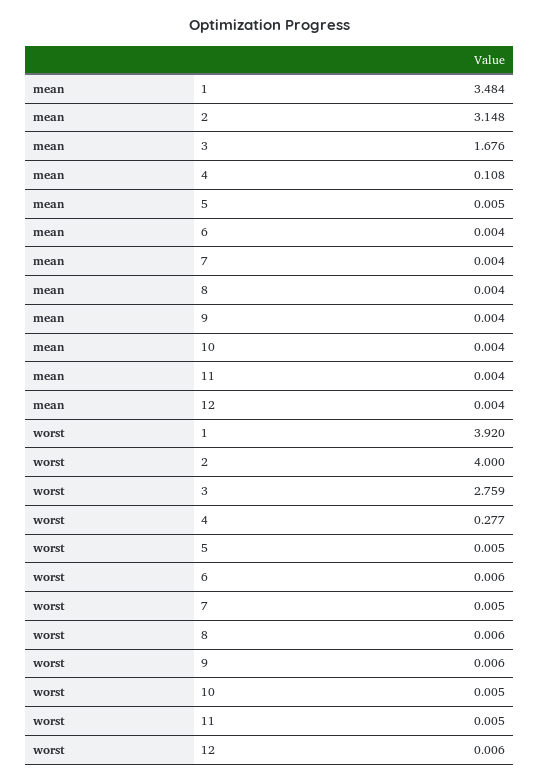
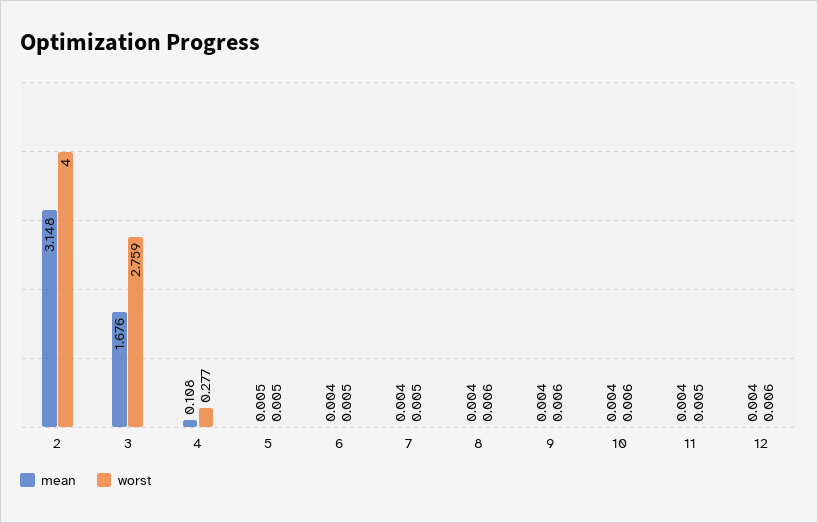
mean, 1: 3.484 -> none
worst, 1: 3.92 -> none
worst, 6: 0.006 -> 0.005
worst, 10: 0.005 -> 0.006

